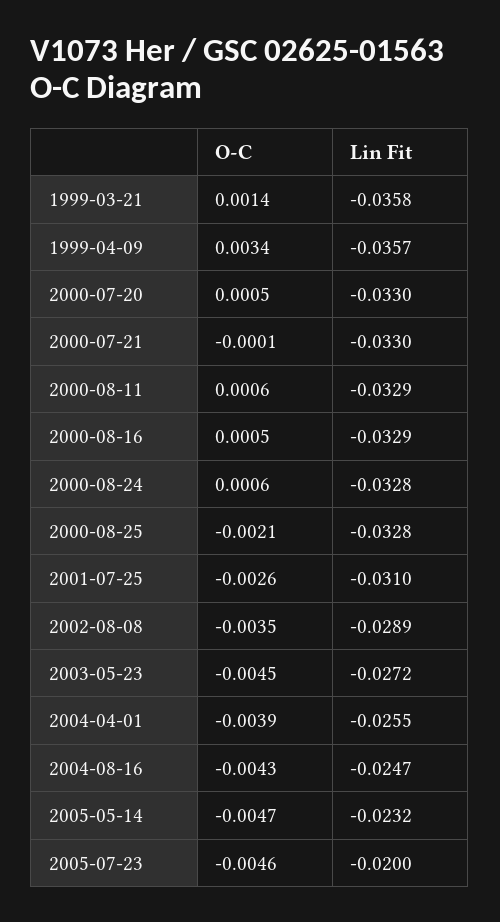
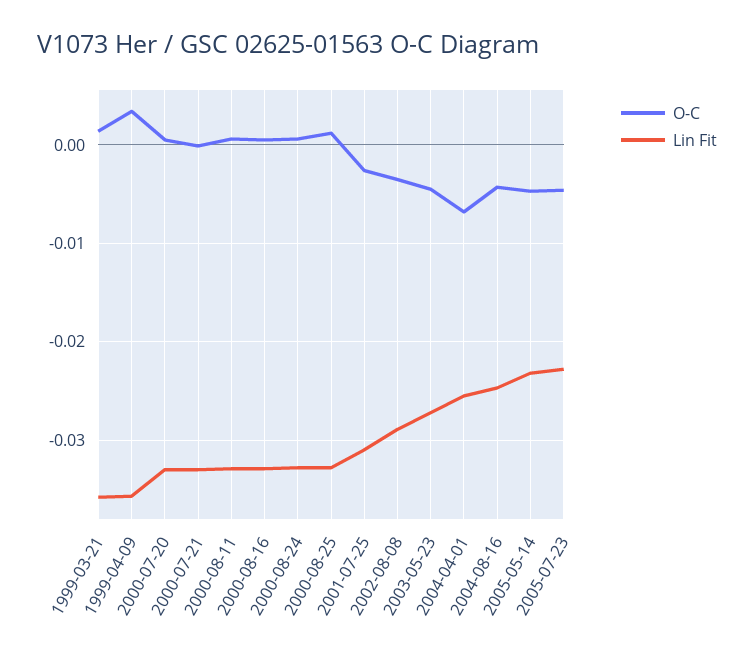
O-C, 2000-08-25: -0.0021 -> 0.001
O-C, 2004-04-01: -0.0039 -> -0.007
Lin Fit, 2005-07-23: -0.02 -> -0.023

